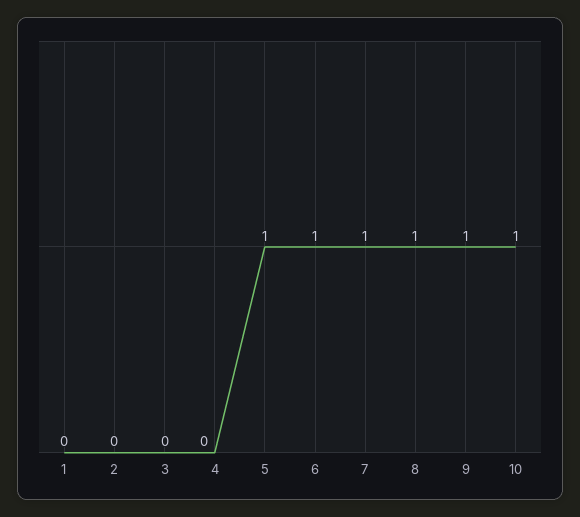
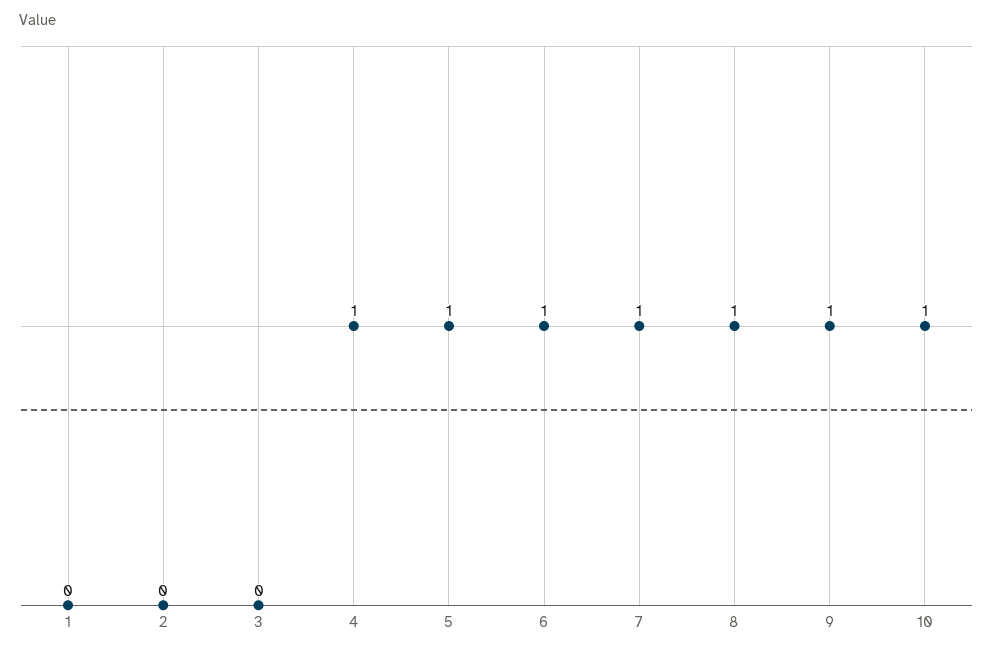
4: 0 -> 1

